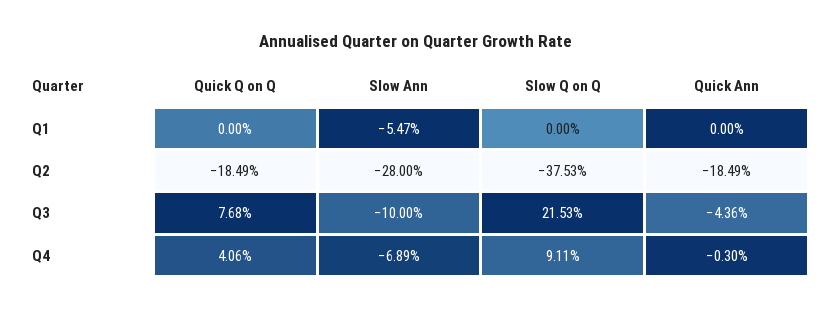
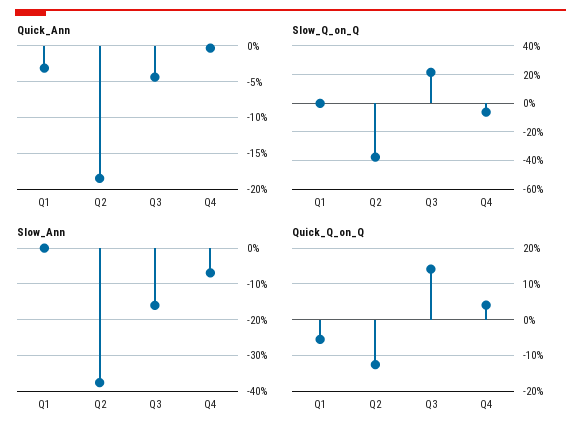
Quick Q on Q, Q1: 0 -> -6
Slow Ann, Q1: -5.47 -> 0
Quick Ann, Q1: 0 -> -3
Quick Q on Q, Q2: -18.49 -> -12
Slow Ann, Q2: -28 -> -38
Quick Q on Q, Q3: 7.68 -> 14
Slow Ann, Q3: -10 -> -16
Slow Q on Q, Q4: 9.11 -> -5

